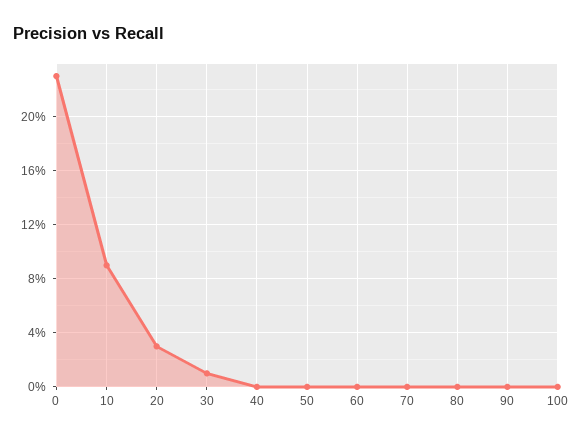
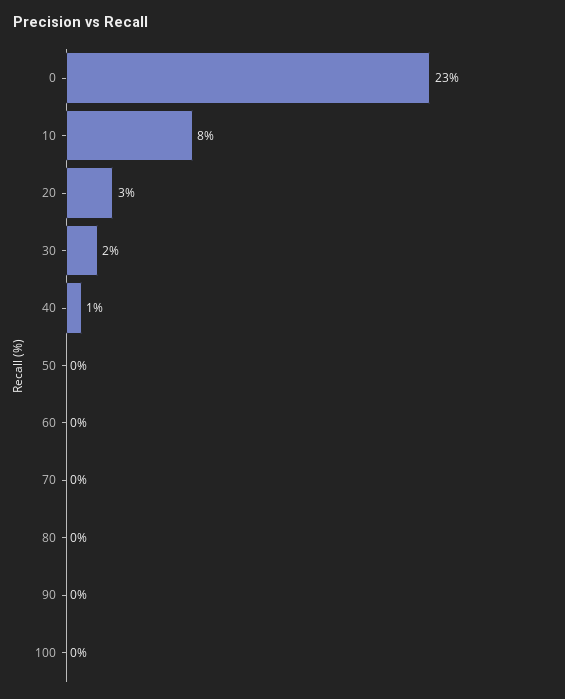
10: 9 -> 8
30: 1 -> 2
40: 0 -> 1

